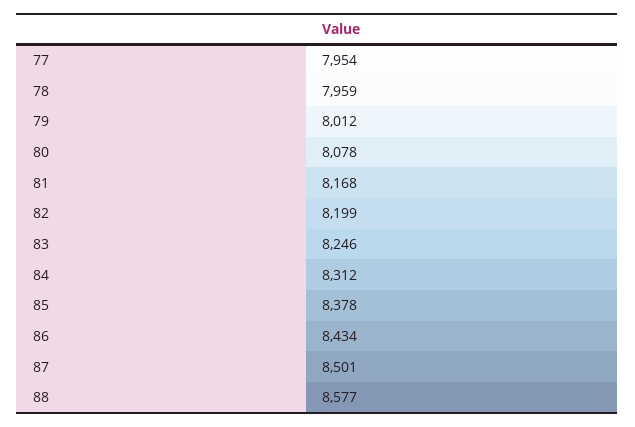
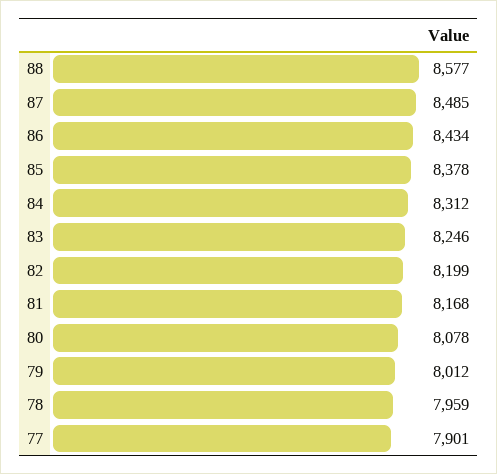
77: 7954 -> 7901
87: 8501 -> 8485

